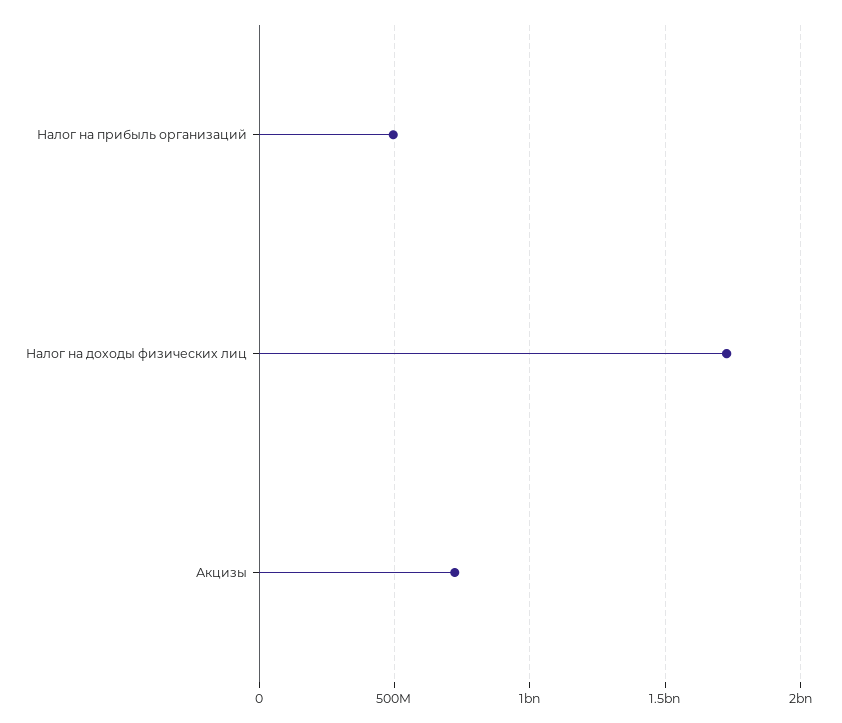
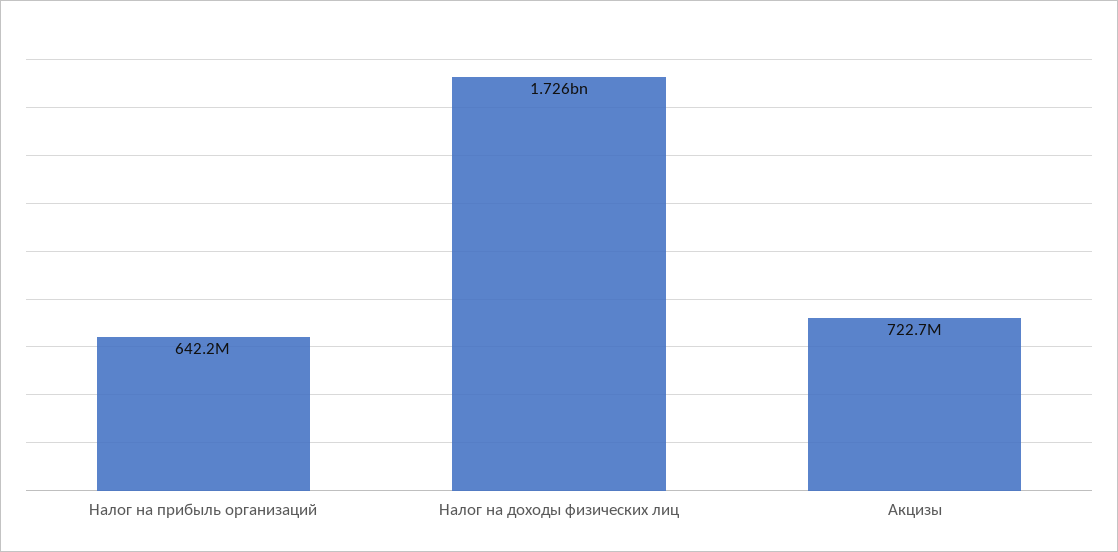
Налог на прибыль организаций: 500000000 -> 642200000

